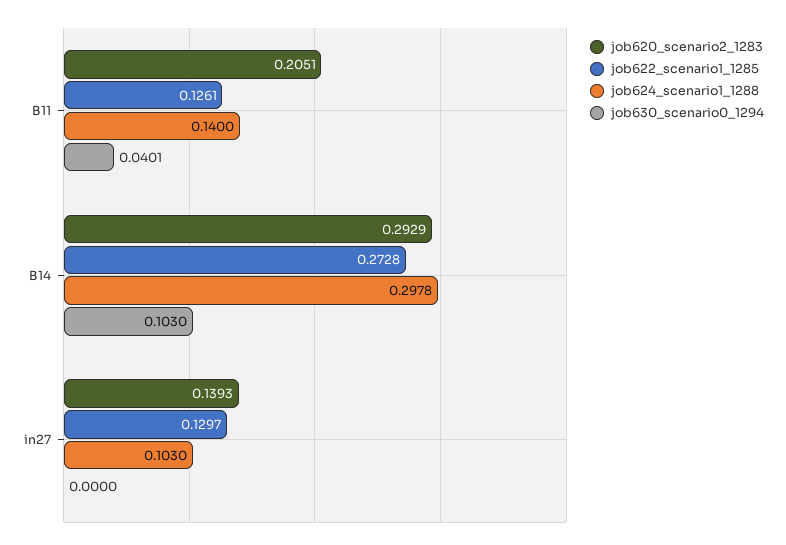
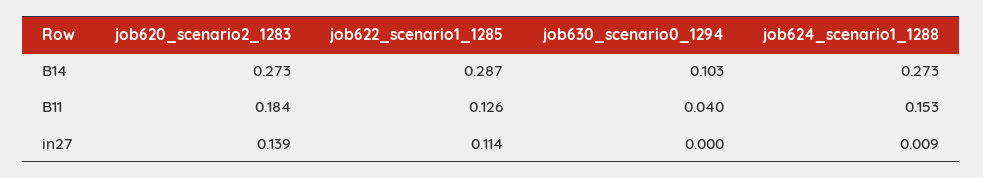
job620_scenario2_1283, B11: 0.2051 -> 0.184
job624_scenario1_1288, B11: 0.14 -> 0.153
job620_scenario2_1283, B14: 0.2929 -> 0.273
job622_scenario1_1285, B14: 0.2728 -> 0.287
job624_scenario1_1288, B14: 0.2978 -> 0.273
job622_scenario1_1285, in27: 0.1297 -> 0.114
job624_scenario1_1288, in27: 0.103 -> 0.009

